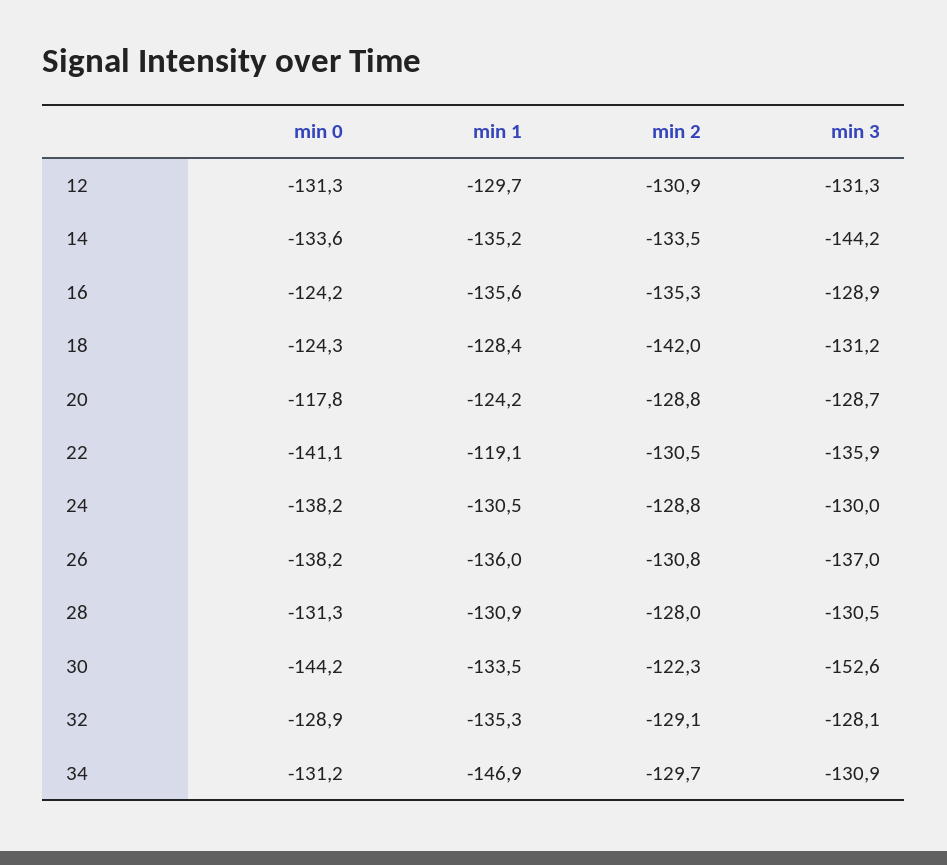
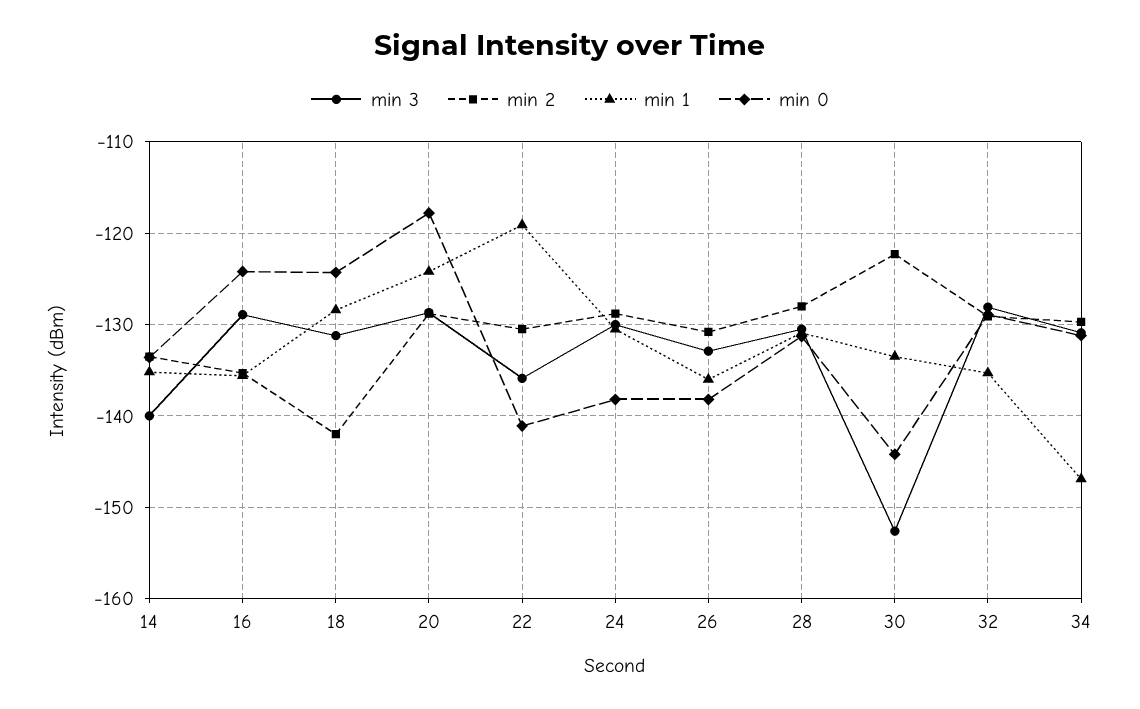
min 0, 12: -131.3 -> none
min 1, 12: -129.7 -> none
min 2, 12: -130.9 -> none
min 3, 12: -131.3 -> none
min 3, 14: -144.2 -> -140
min 3, 26: -137 -> -133

